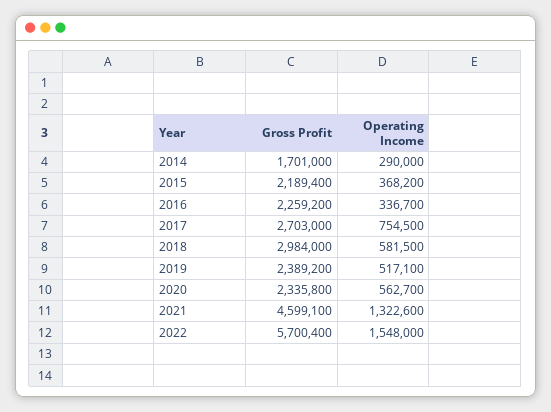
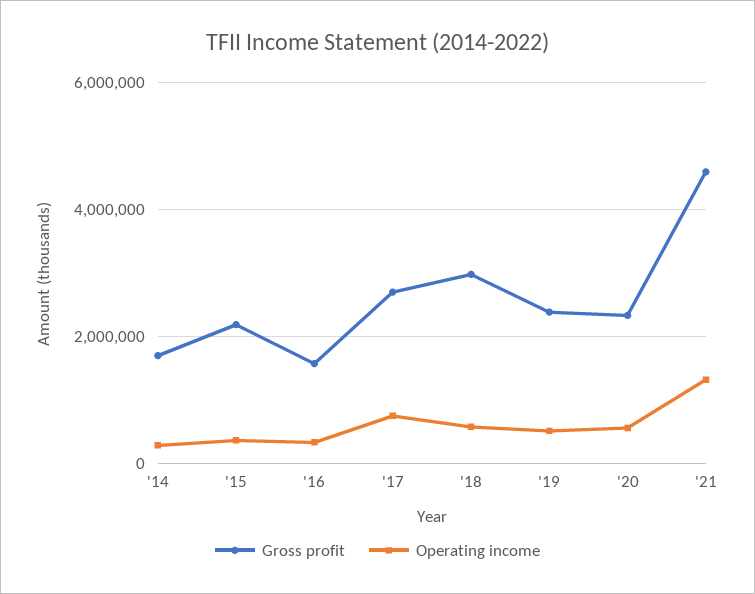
Gross Profit, 2016: 2259200 -> 1600000
Gross Profit, 2022: 5700400 -> none
Operating Income, 2022: 1548000 -> none

